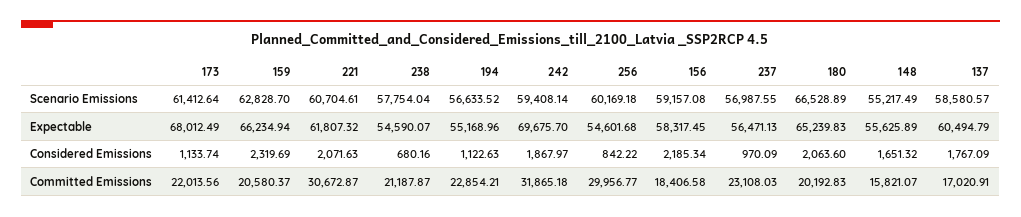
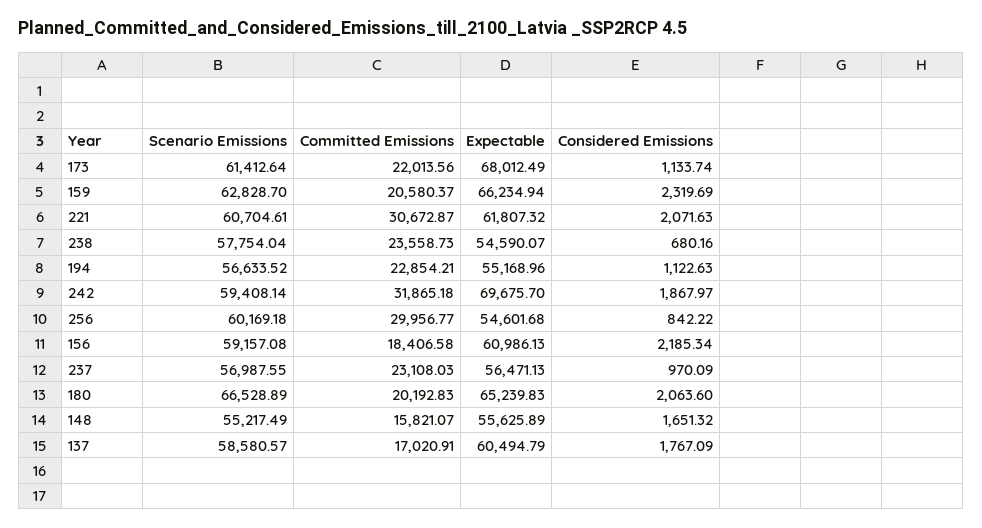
156, Expectable: 58317.45 -> 60986.13
238, Committed Emissions: 21187.87 -> 23558.73

